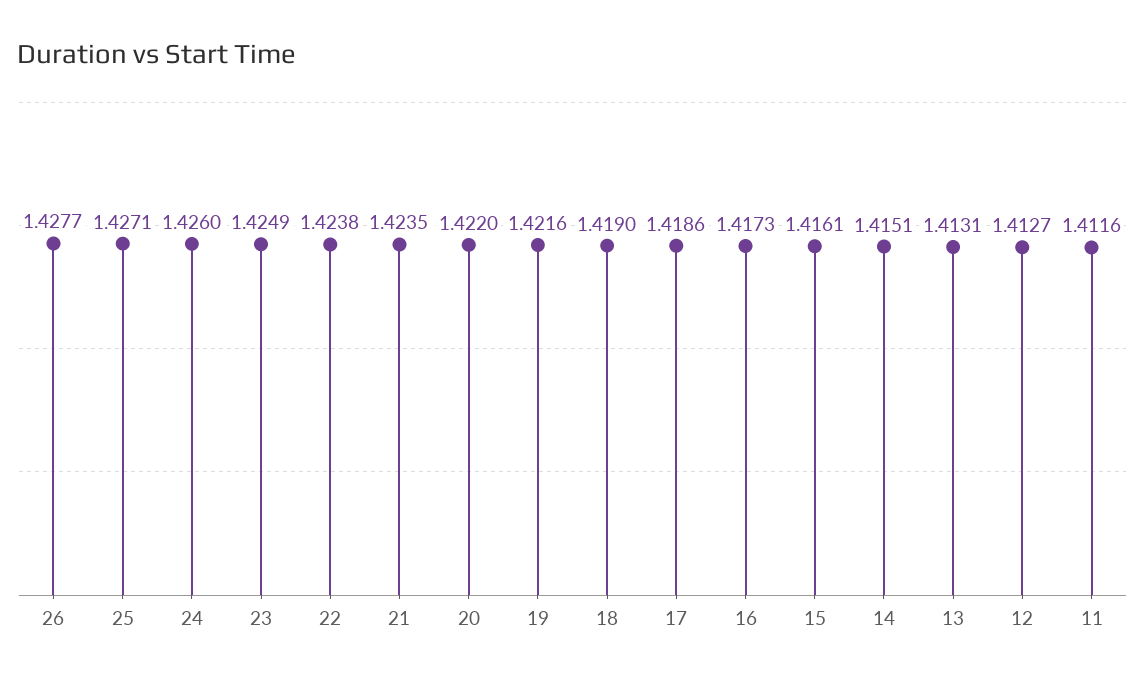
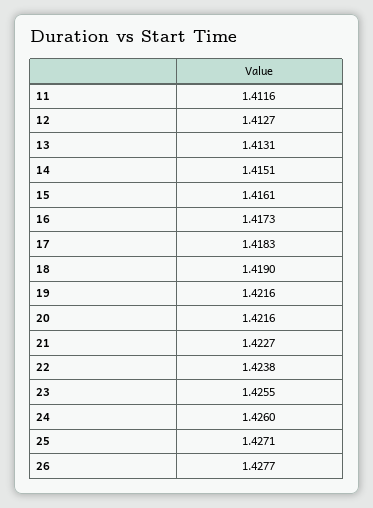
23: 1.4249 -> 1.4255
21: 1.4235 -> 1.4227
20: 1.422 -> 1.4216
17: 1.4186 -> 1.4183

